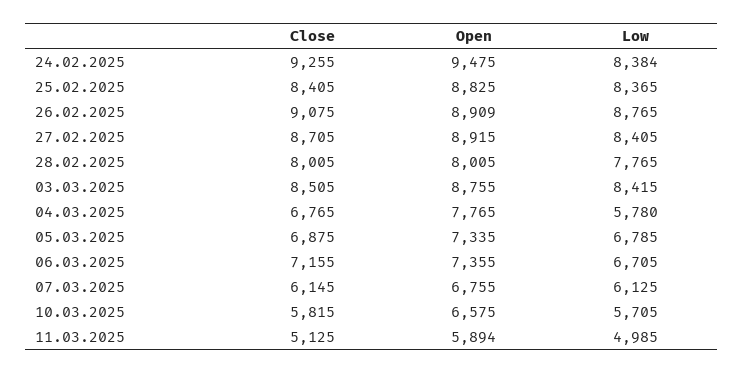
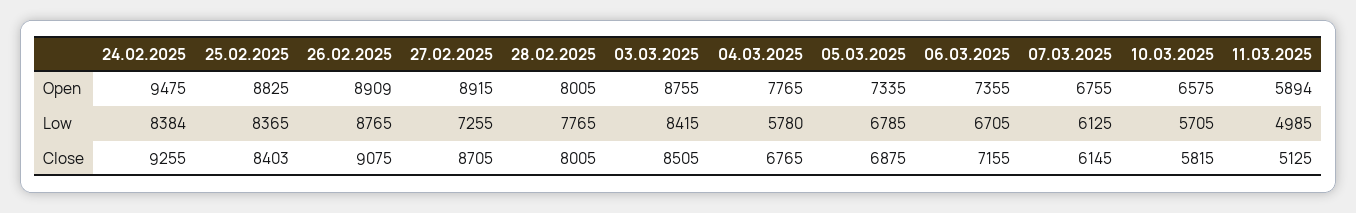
Close, 25.02.2025: 8405 -> 8403
Low, 27.02.2025: 8405 -> 7255

